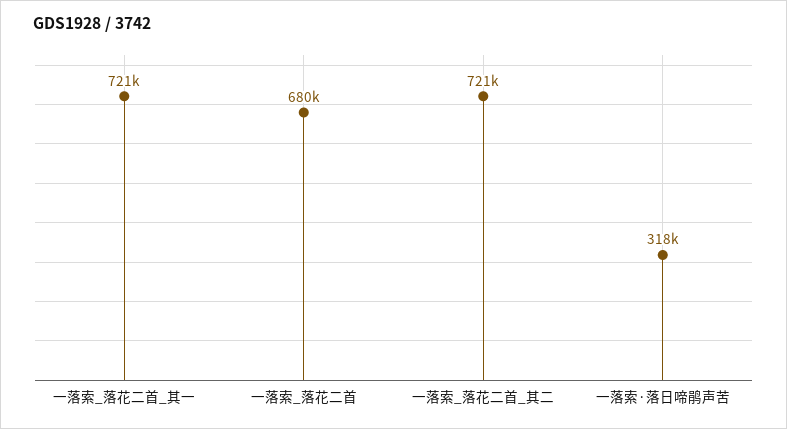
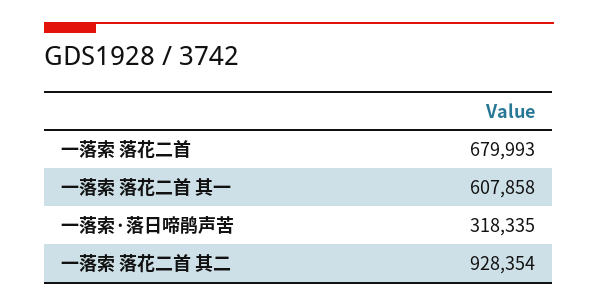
一落索_落花二首_其一: 721000 -> 607858
一落索_落花二首_其二: 721000 -> 928354

